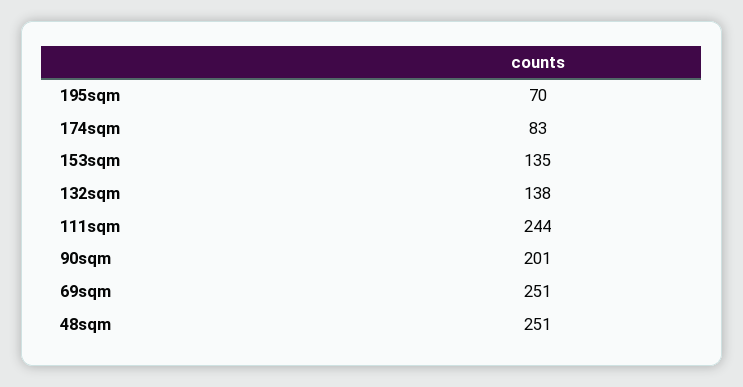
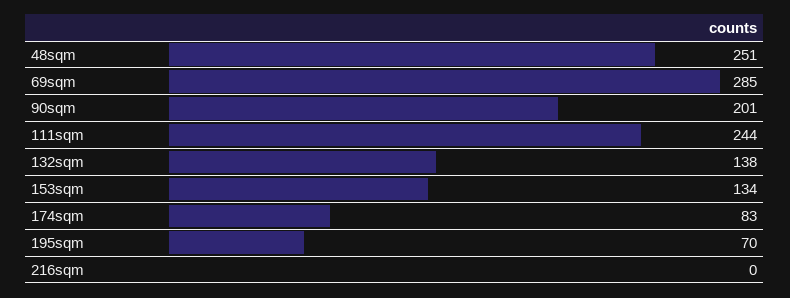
153sqm: 135 -> 134
69sqm: 251 -> 285
216sqm: none -> 0

